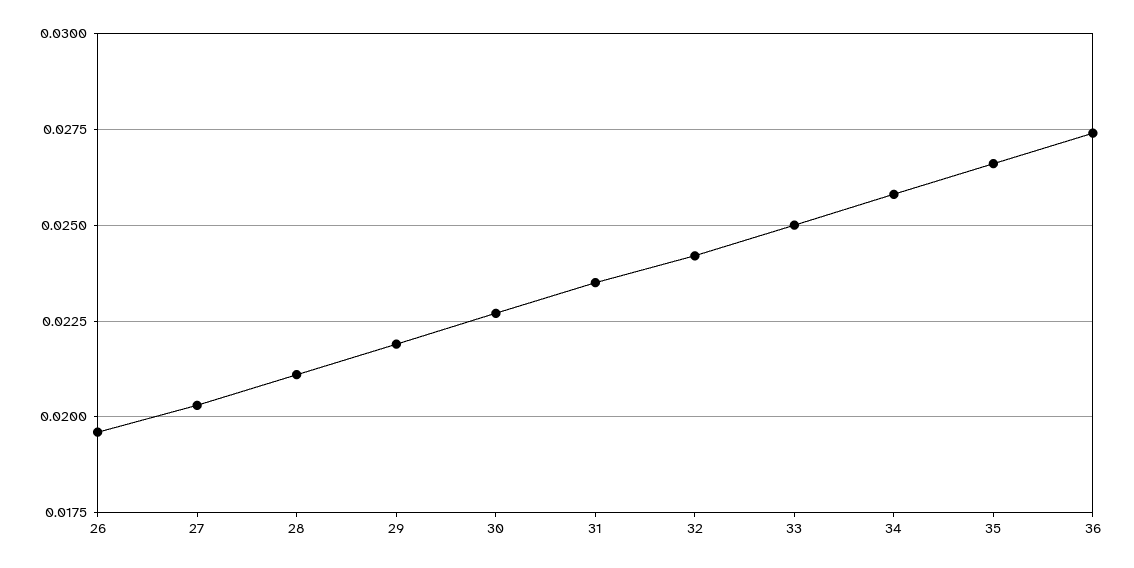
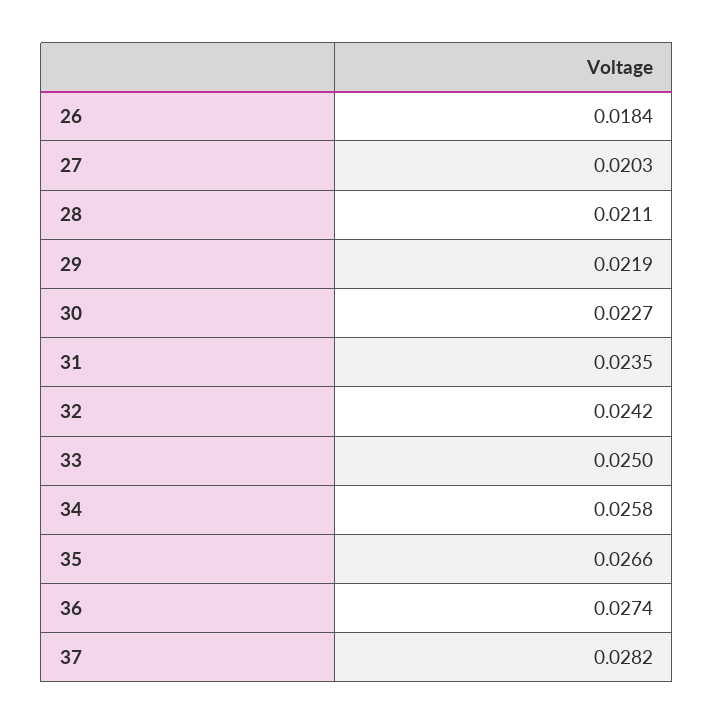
26: 0.0195 -> 0.0184
37: none -> 0.0282

